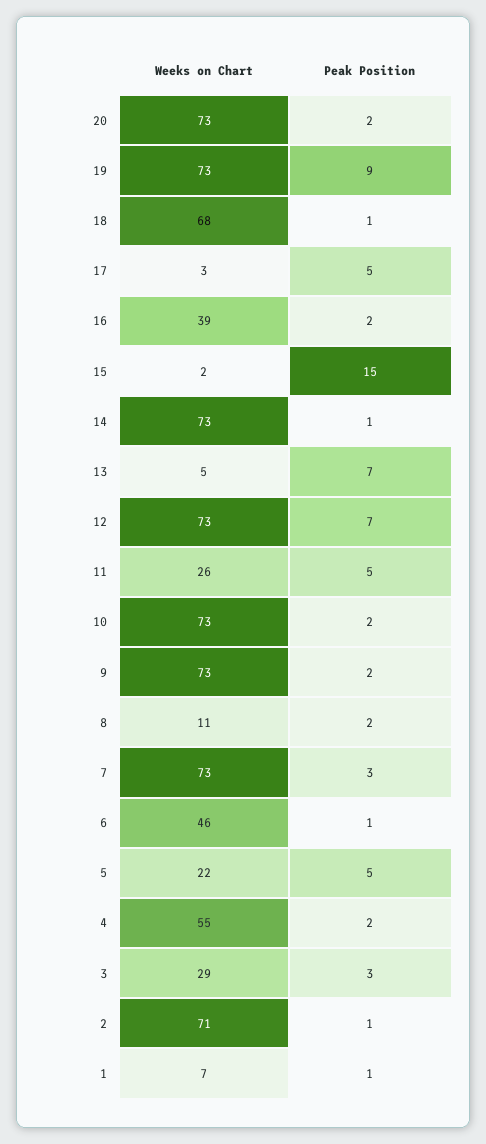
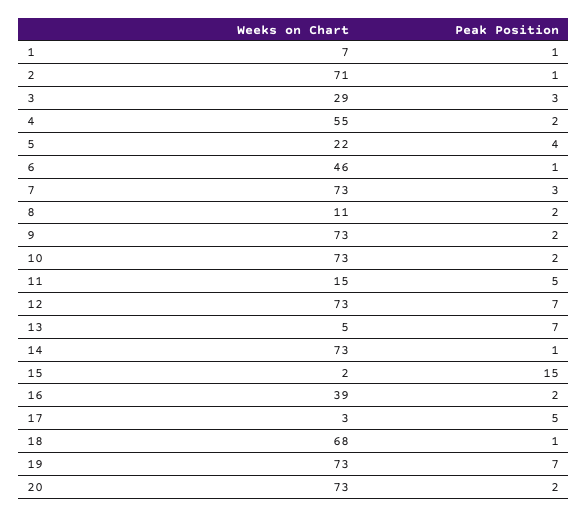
Peak Position, 19: 9 -> 7
Weeks on Chart, 11: 26 -> 15
Peak Position, 5: 5 -> 4

